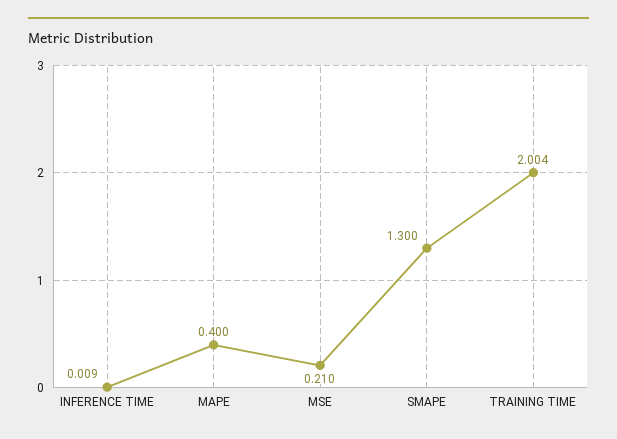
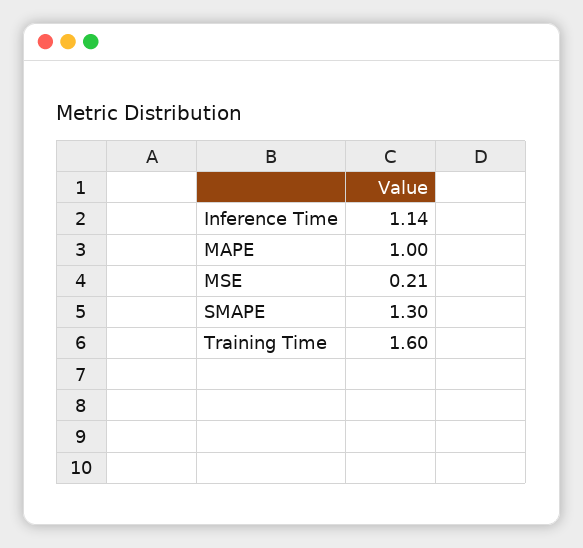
INFERENCE TIME: 0.009 -> 1.14
MAPE: 0.4 -> 1
TRAINING TIME: 2.004 -> 1.6

